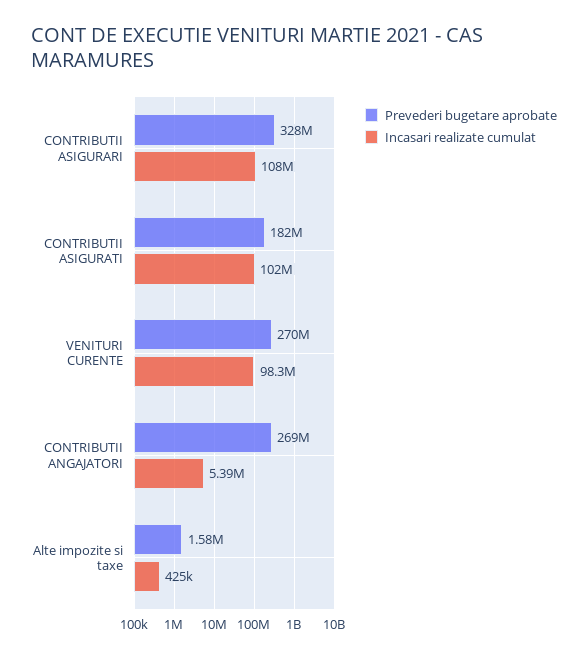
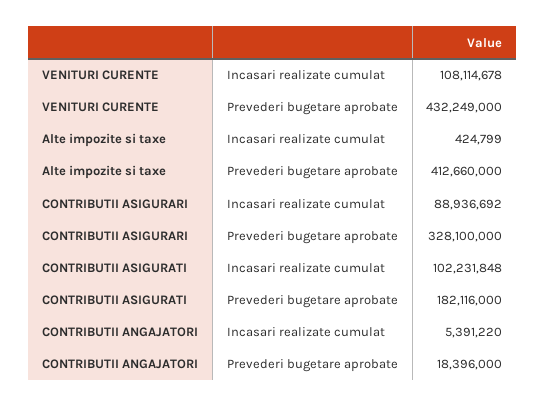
Incasari realizate cumulat, CONTRIBUTII ASIGURARI: 108000000 -> 88936692
Prevederi bugetare aprobate, VENITURI CURENTE: 270000000 -> 432249000
Incasari realizate cumulat, VENITURI CURENTE: 98300000 -> 108114678
Prevederi bugetare aprobate, CONTRIBUTII ANGAJATORI: 269000000 -> 18396000
Prevederi bugetare aprobate, Alte impozite si taxe: 1580000 -> 412660000

